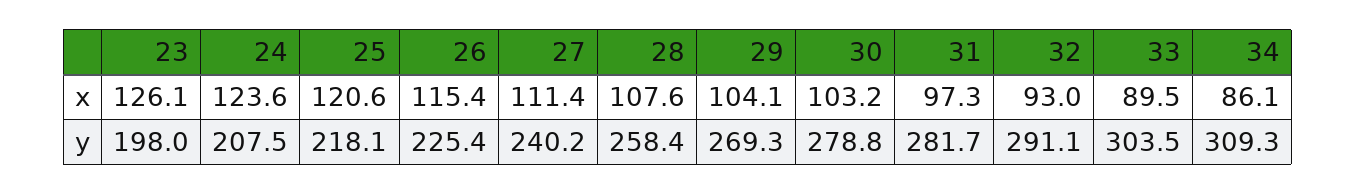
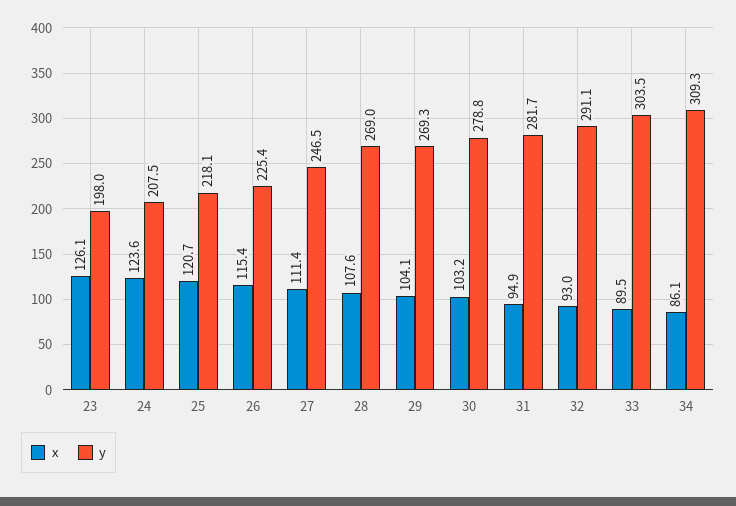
x, 25: 120.6 -> 120.7
x, 31: 97.3 -> 94.9
y, 27: 240.2 -> 246.5
y, 28: 258.4 -> 269

